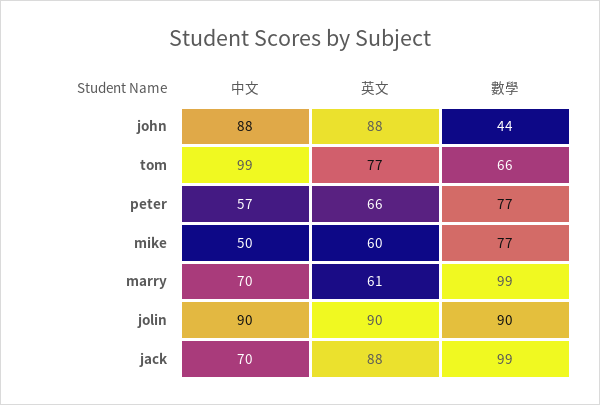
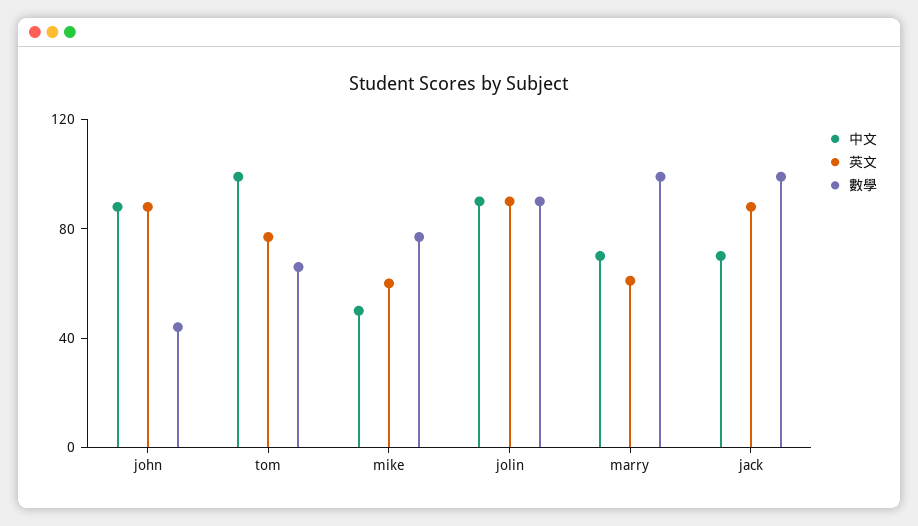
中文, peter: 57 -> none
英文, peter: 66 -> none
數學, peter: 77 -> none

